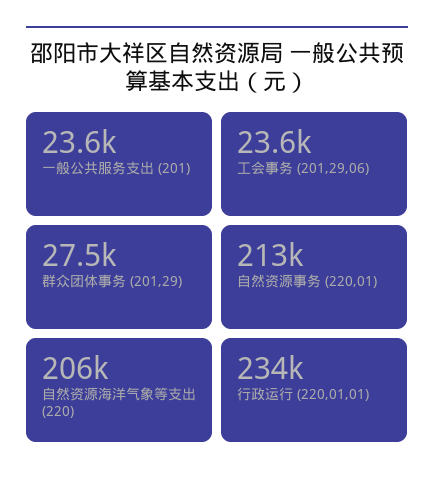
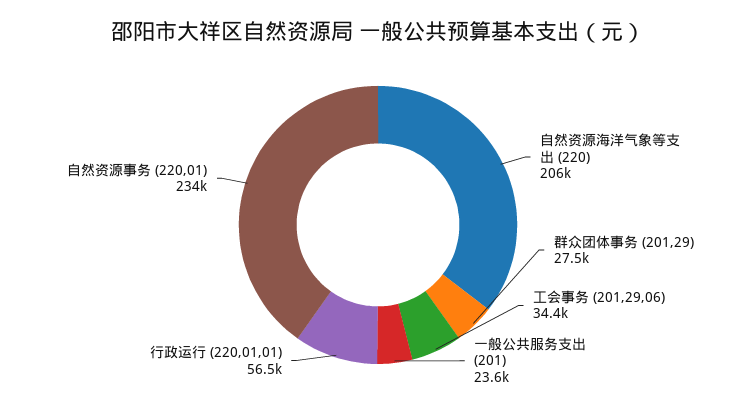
工会事务 (201,29,06): 23600 -> 34400
自然资源事务 (220,01): 213000 -> 234000
行政运行 (220,01,01): 234000 -> 56500

